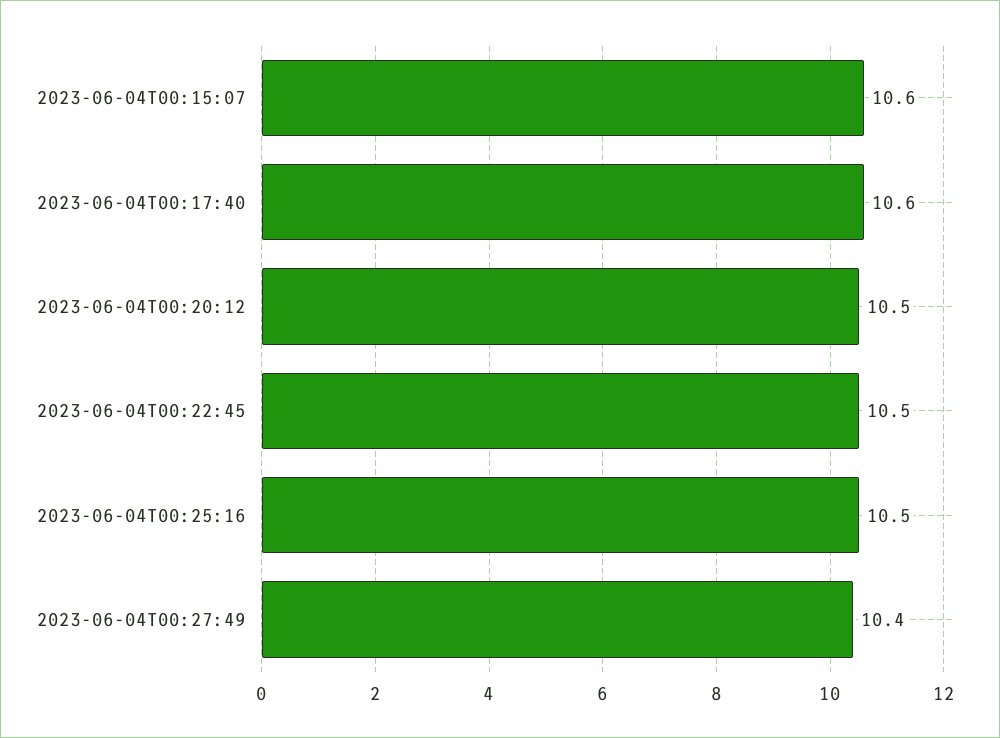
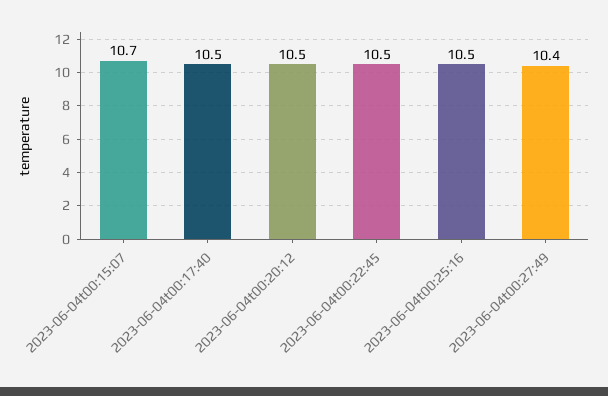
2023-06-04T00:15:07: 10.6 -> 10.7
2023-06-04T00:17:40: 10.6 -> 10.5

